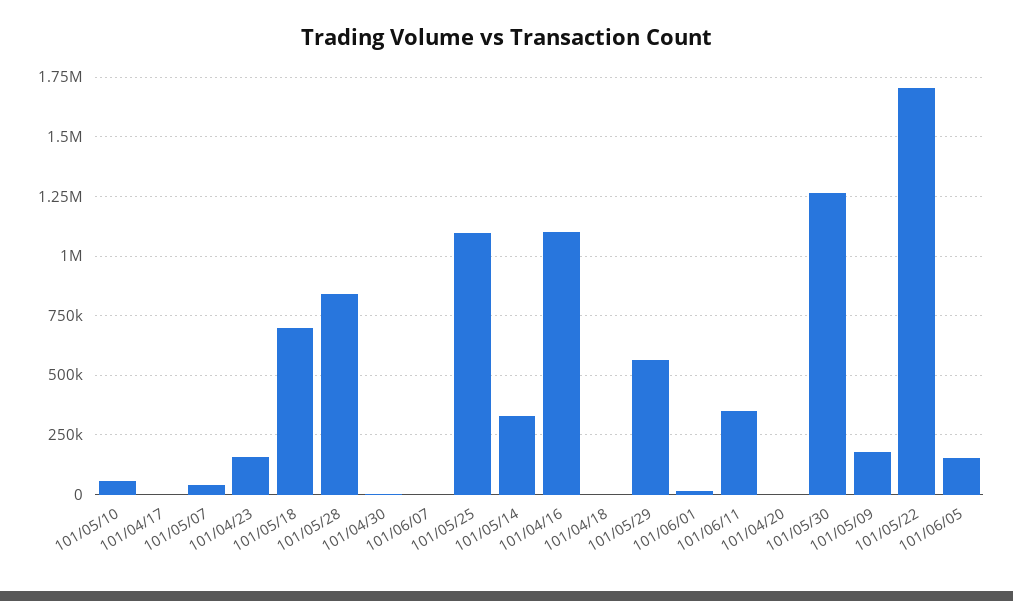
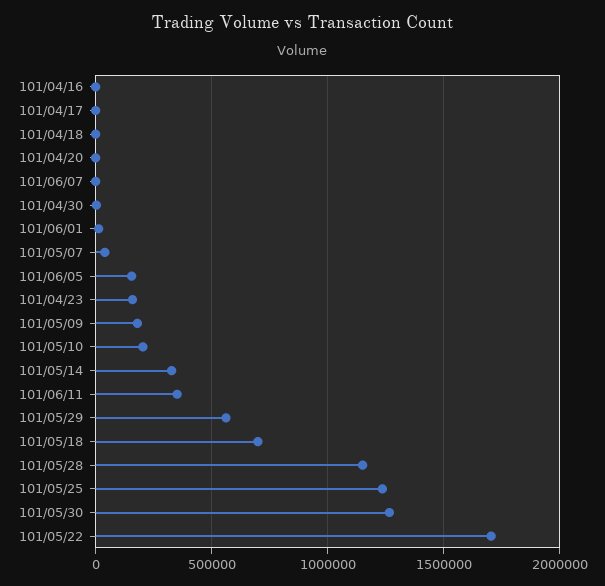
101/05/10: 50000 -> 200000
101/05/28: 850000 -> 1150000
101/05/25: 1100000 -> 1250000
101/04/16: 1100000 -> 0

